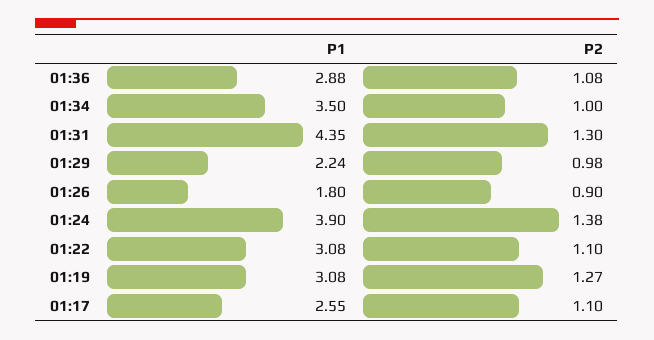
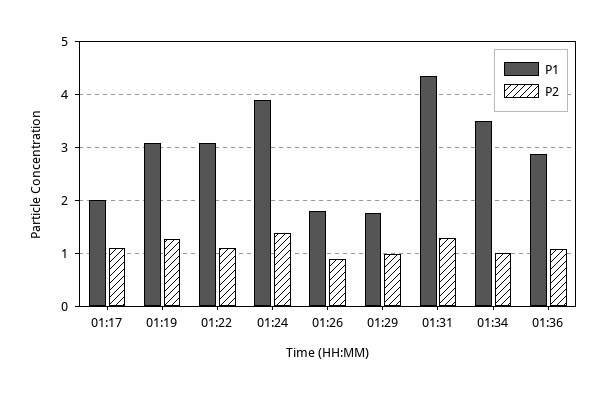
P1, 01:29: 2.24 -> 1.8
P1, 01:17: 2.55 -> 2

